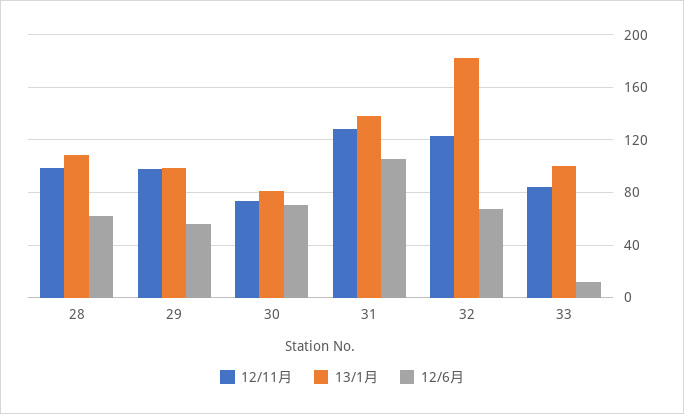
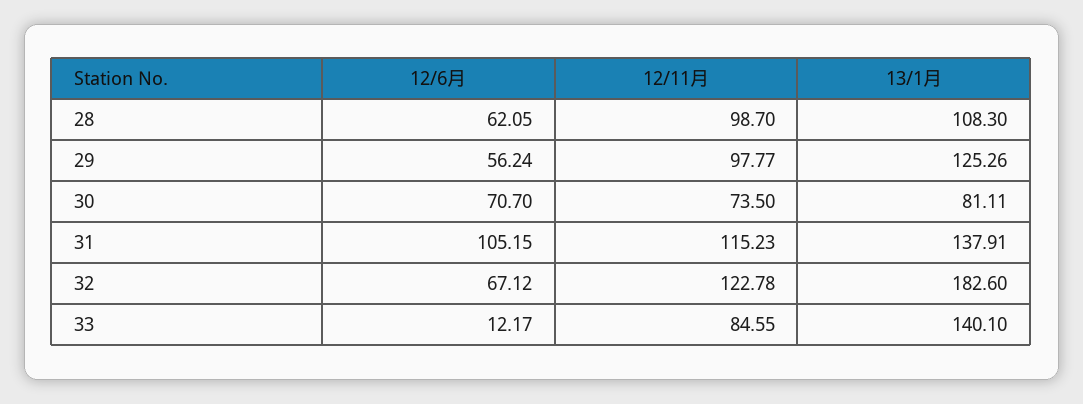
13/1月, 29: 100 -> 125.26
12/11月, 31: 130 -> 115.23
13/1月, 33: 100 -> 140.1

